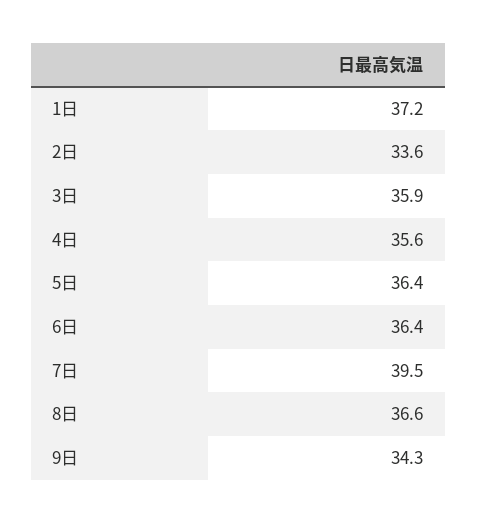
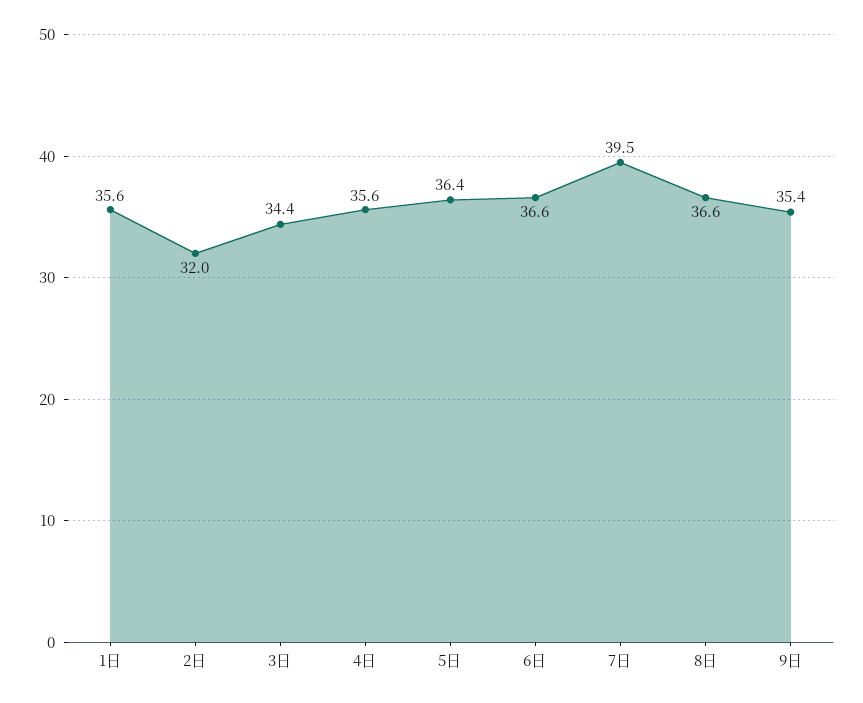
1日: 37.2 -> 35.6
2日: 33.6 -> 32
3日: 35.9 -> 34.4
6日: 36.4 -> 36.6
9日: 34.3 -> 35.4

